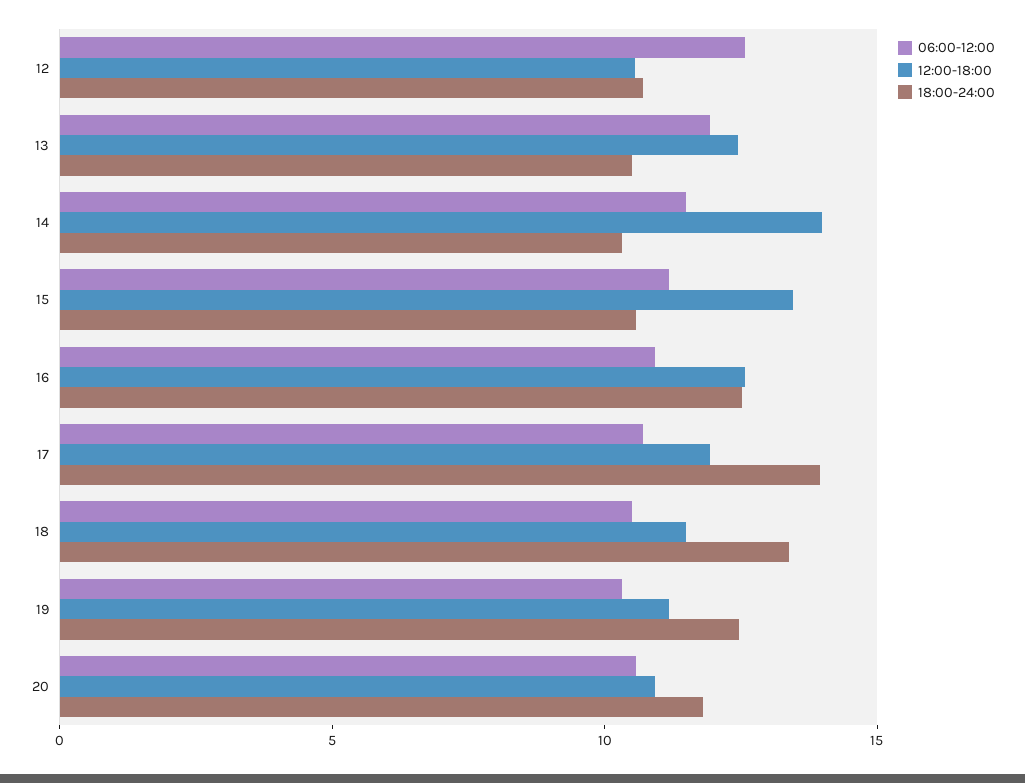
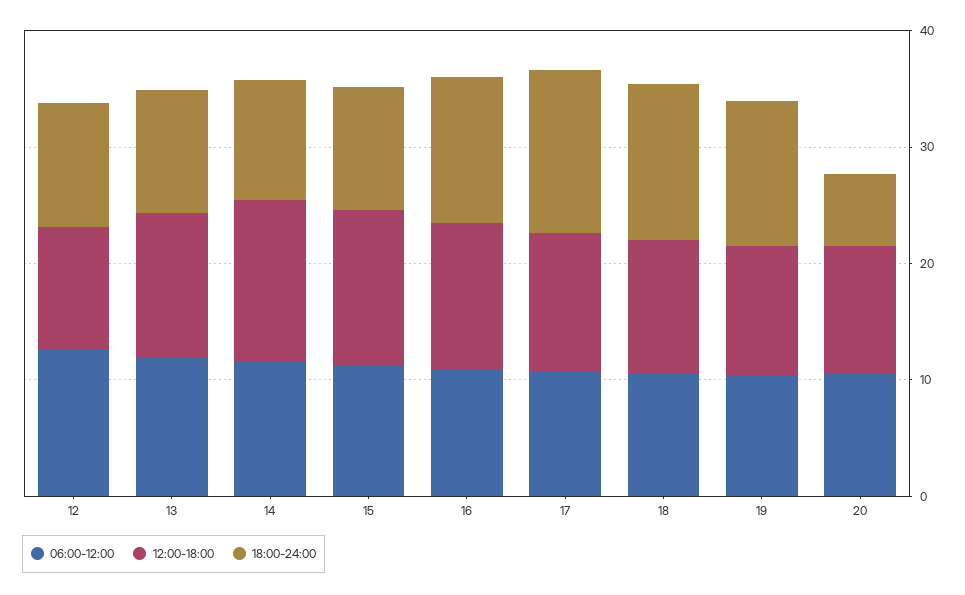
18:00-24:00, 20: 12 -> 6

